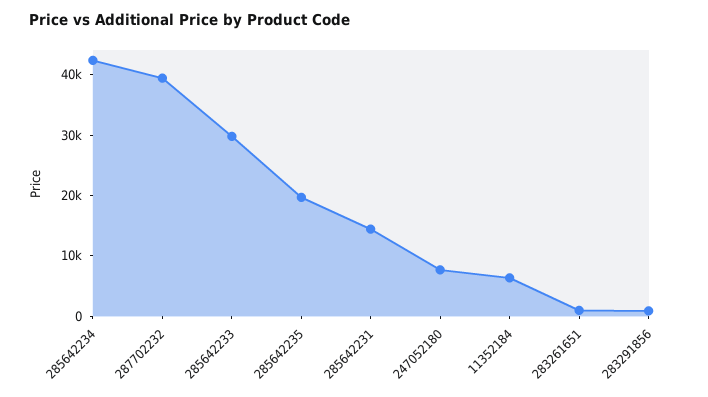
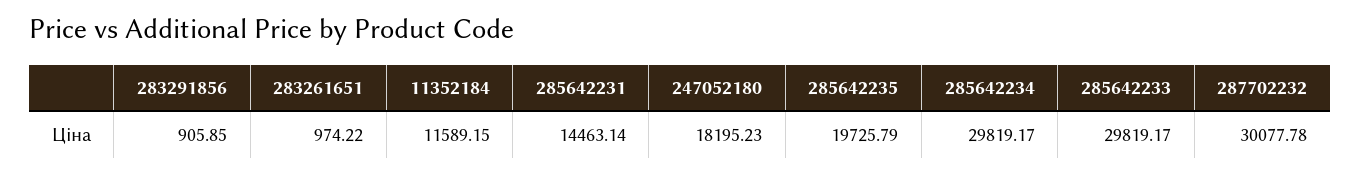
285642234: 42000 -> 29819.17
287702232: 40000 -> 30077.78
247052180: 8000 -> 18195.23
11352184: 6000 -> 11589.15

